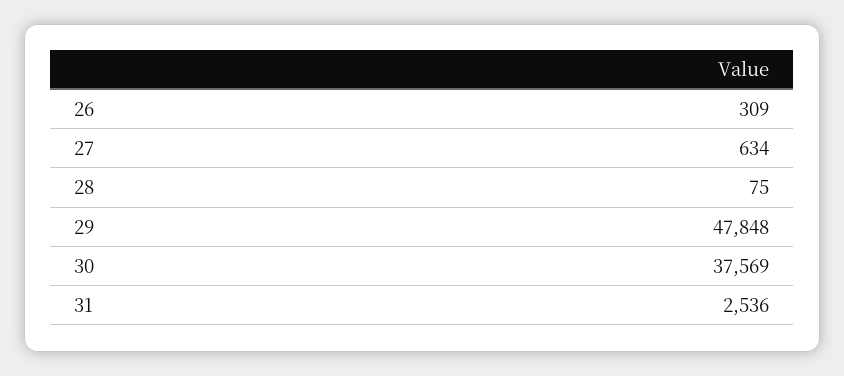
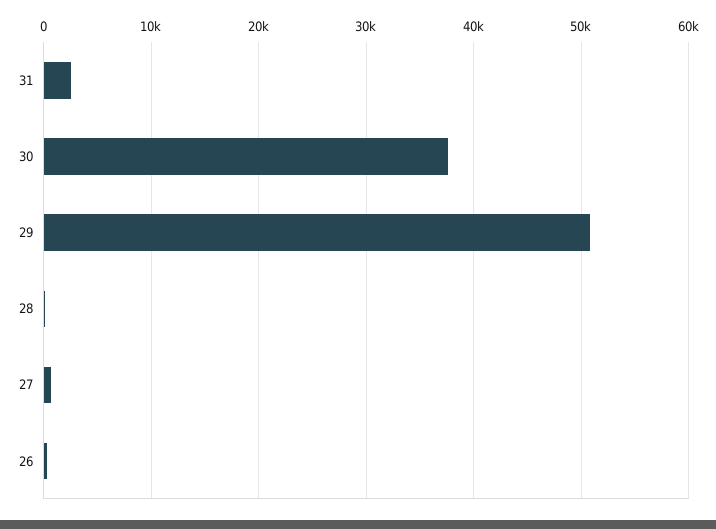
29: 47848 -> 51000

